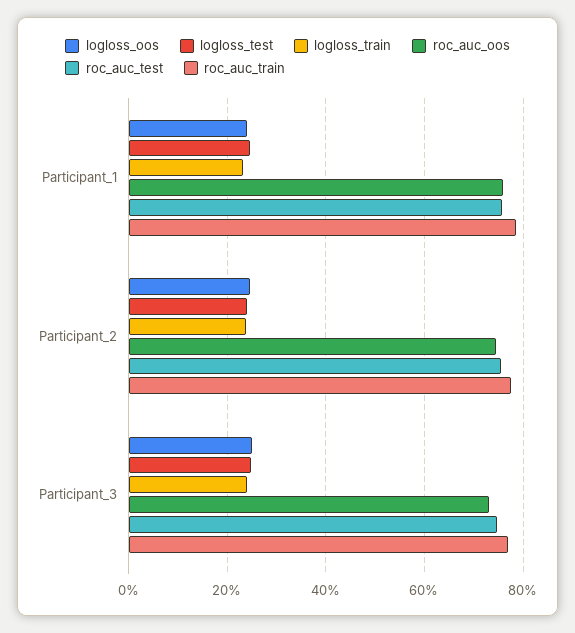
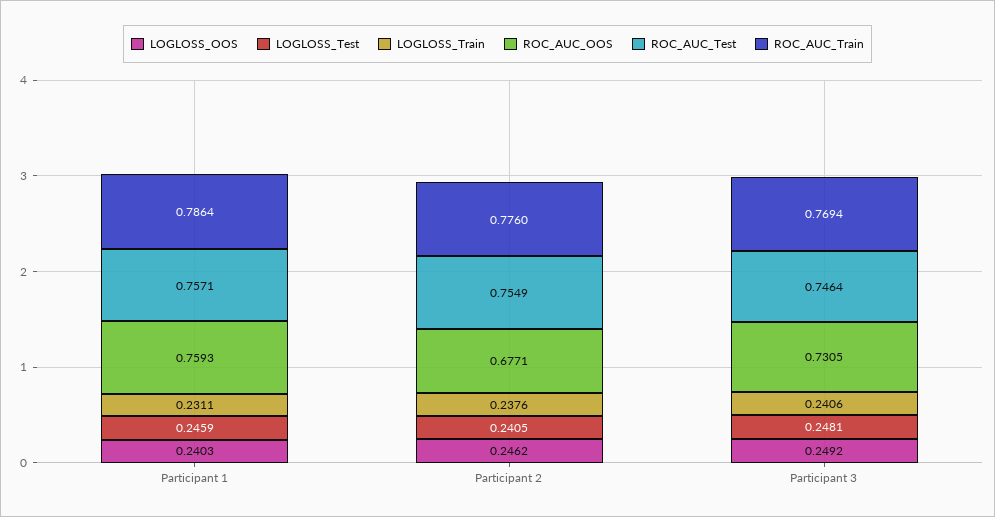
roc_auc_oos, Participant_2: 0.74 -> 0.6771

